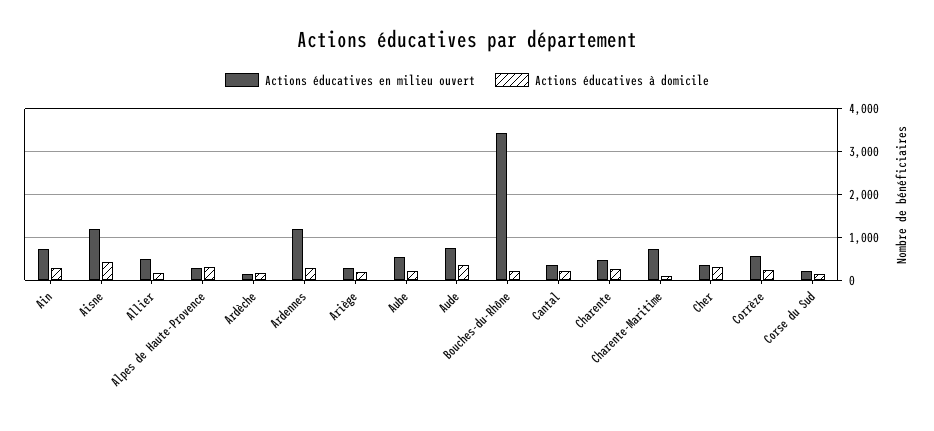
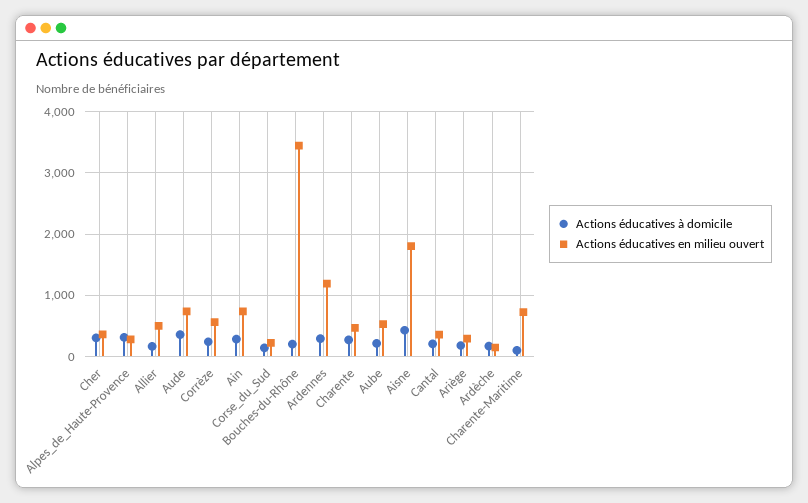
Actions éducatives en milieu ouvert, Aisne: 1200 -> 1800

